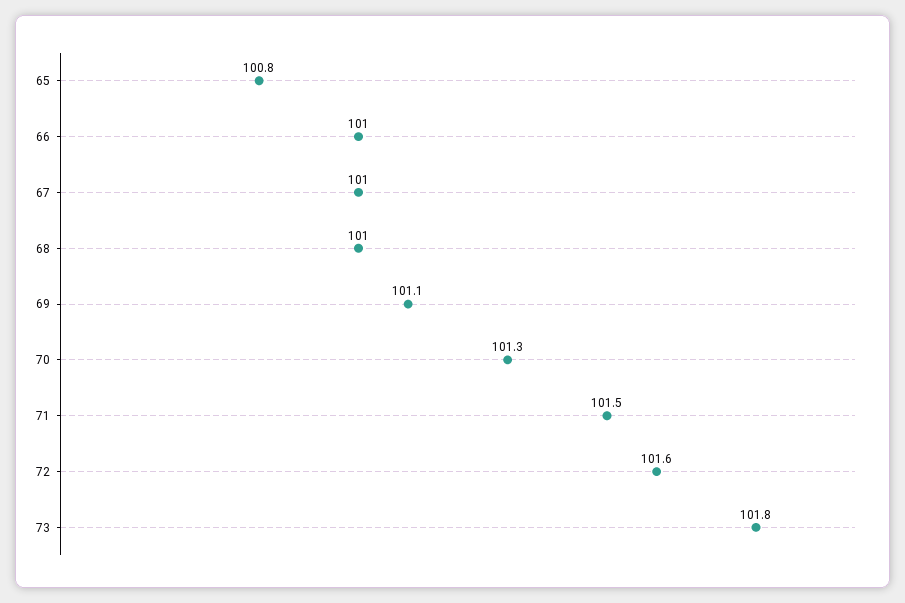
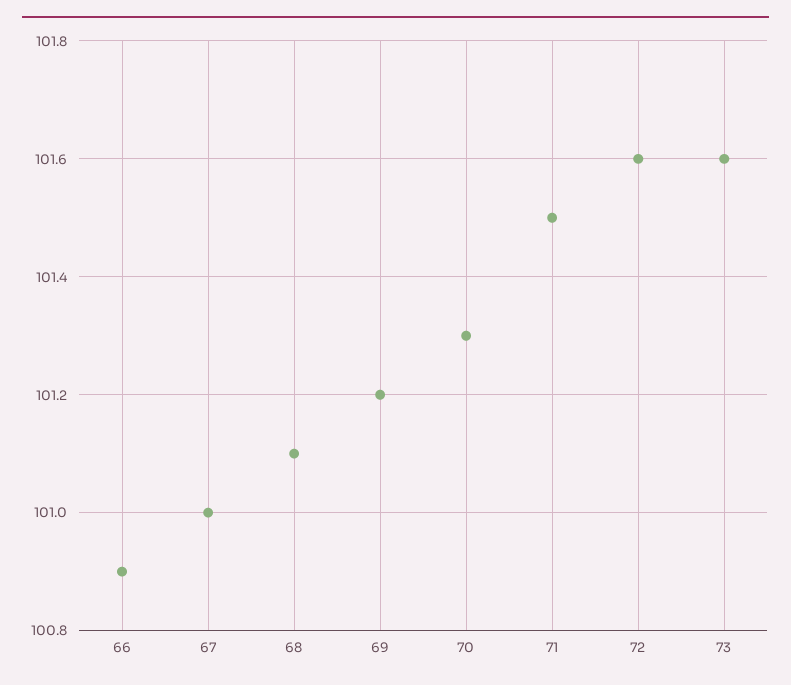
65: 100.8 -> none
66: 101 -> 100.9
68: 101 -> 101.1
69: 101.1 -> 101.2
73: 101.8 -> 101.6

